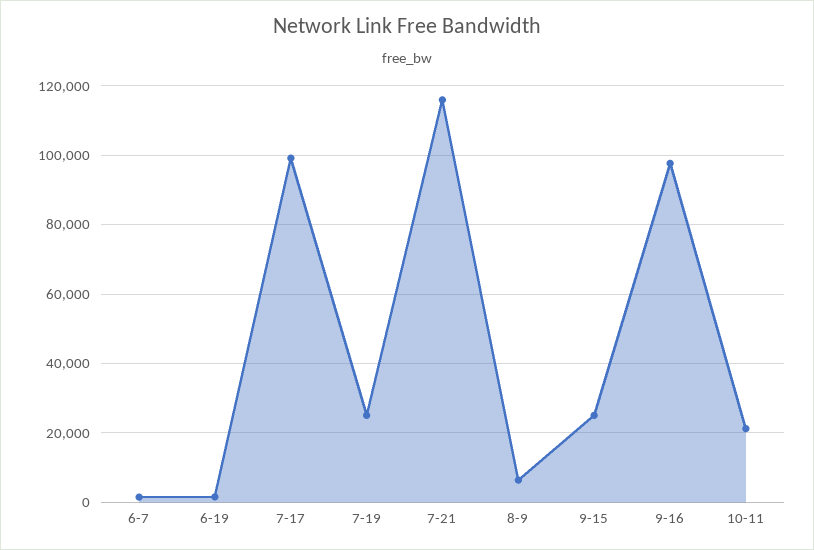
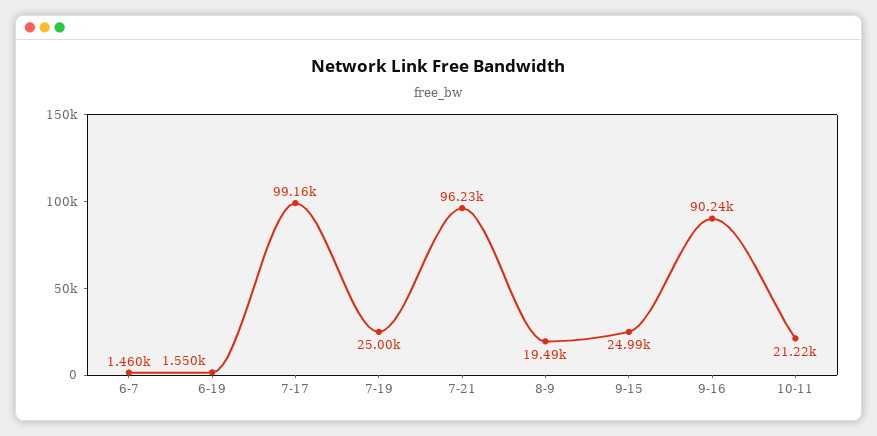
7-21: 116000 -> 96230
8-9: 6000 -> 19490
9-16: 98000 -> 90240

